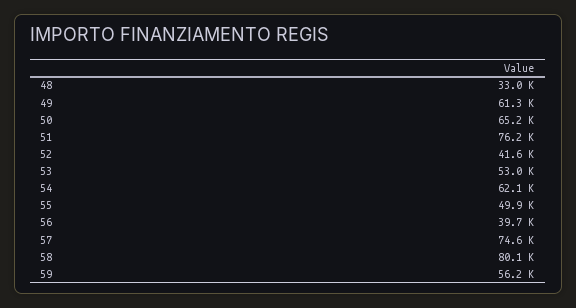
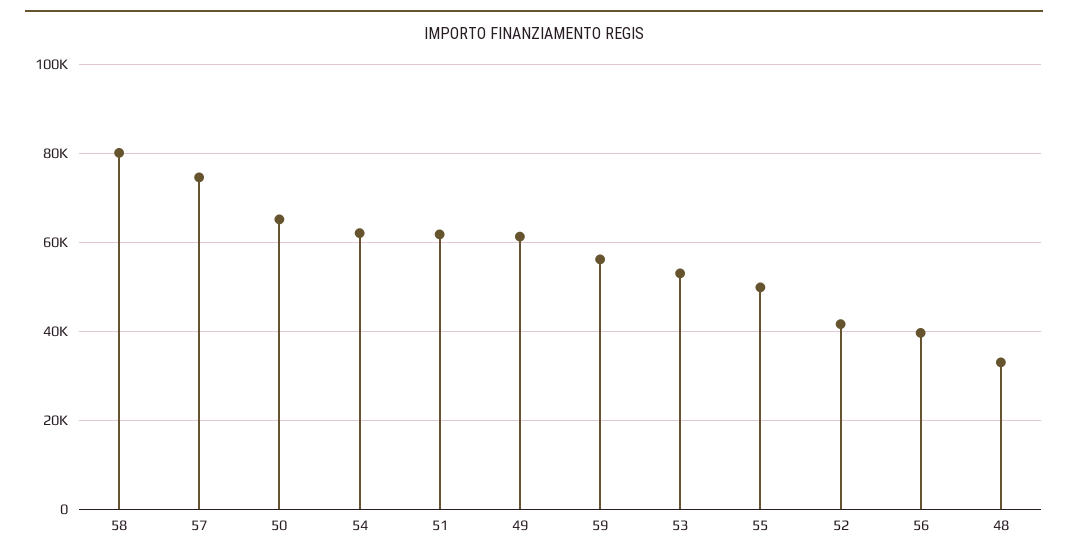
51: 76200 -> 62000

